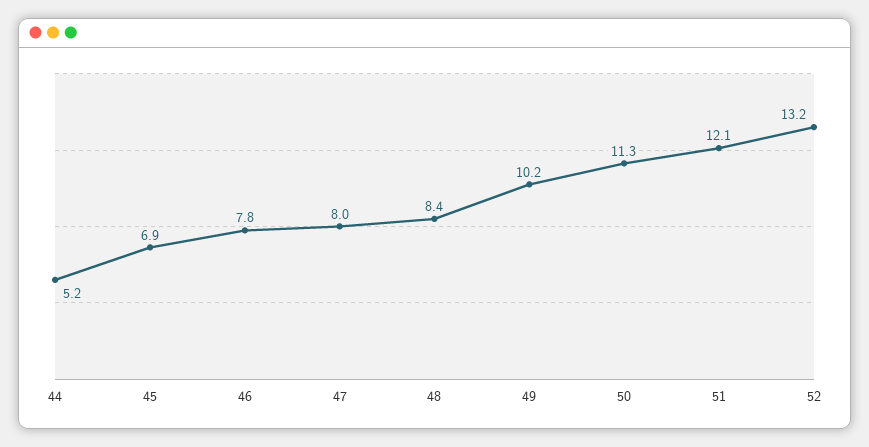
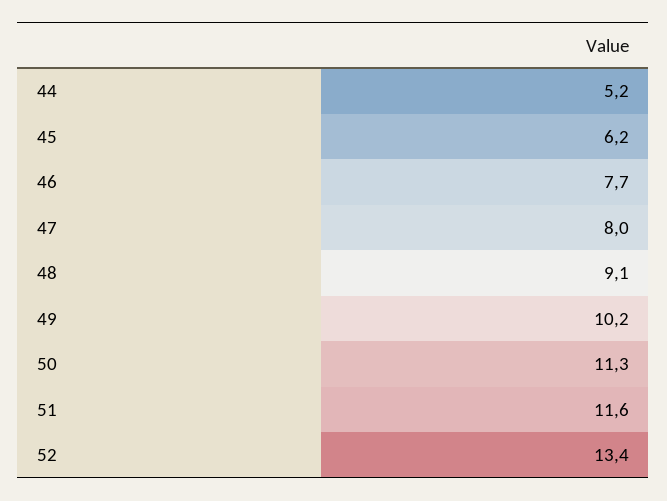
45: 6.9 -> 6.2
46: 7.8 -> 7.7
48: 8.4 -> 9.1
51: 12.1 -> 11.6
52: 13.2 -> 13.4

